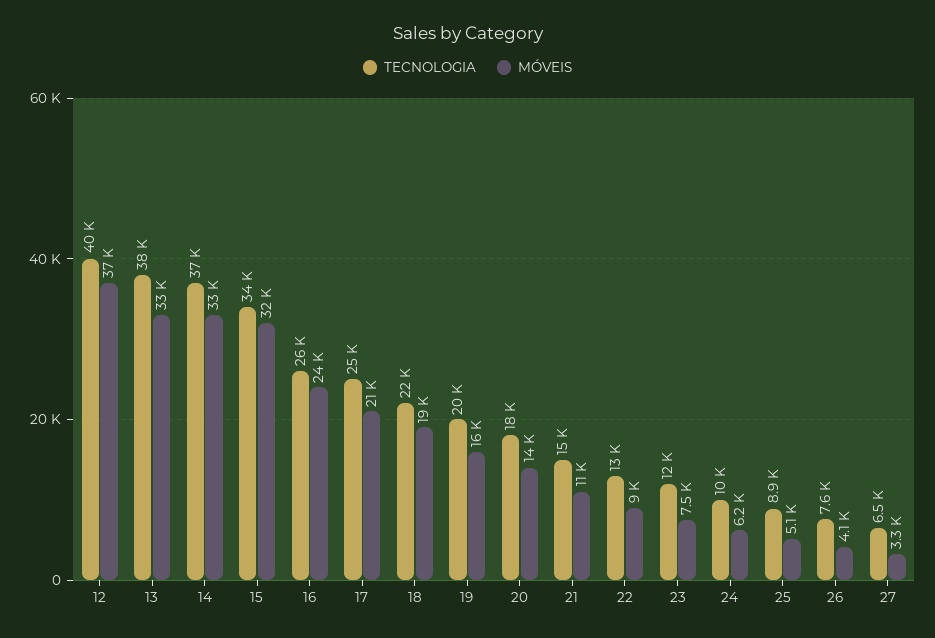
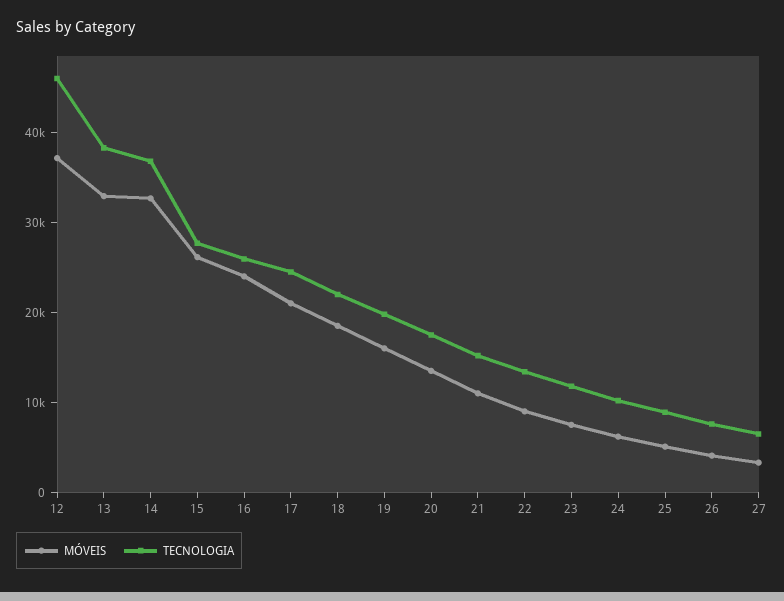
TECNOLOGIA, 12: 40000 -> 46000
TECNOLOGIA, 15: 34000 -> 28000
MÓVEIS, 15: 32000 -> 26000

